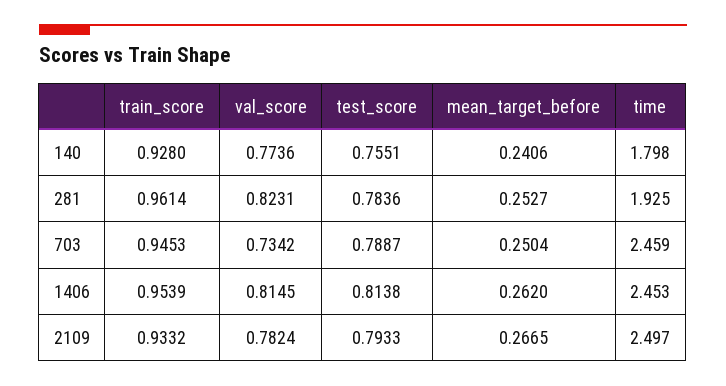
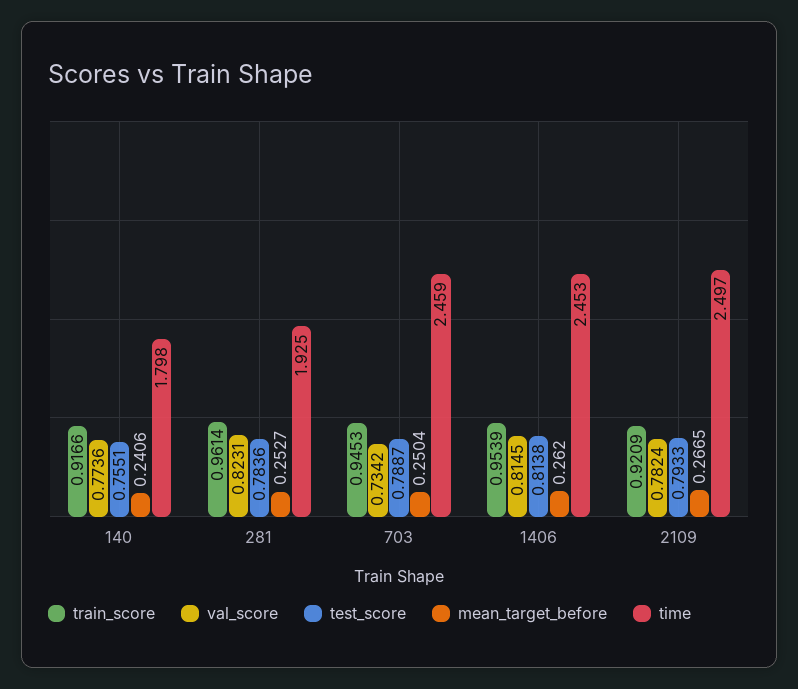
train_score, 140: 0.928 -> 0.9166
train_score, 2109: 0.9332 -> 0.9209

